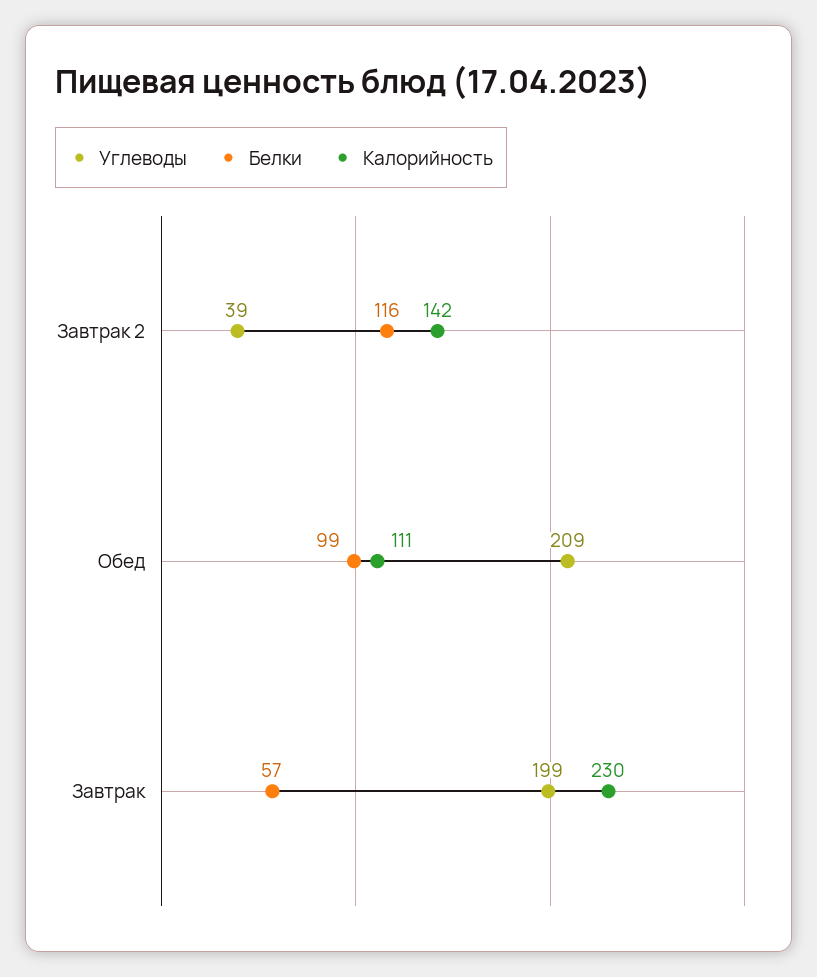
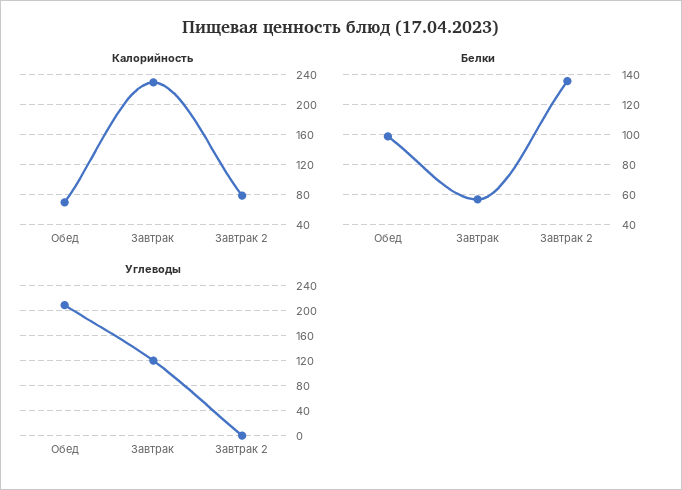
Углеводы, Завтрак 2: 39 -> 0
Белки, Завтрак 2: 116 -> 135
Калорийность, Завтрак 2: 142 -> 80
Калорийность, Обед: 111 -> 70
Углеводы, Завтрак: 199 -> 120

